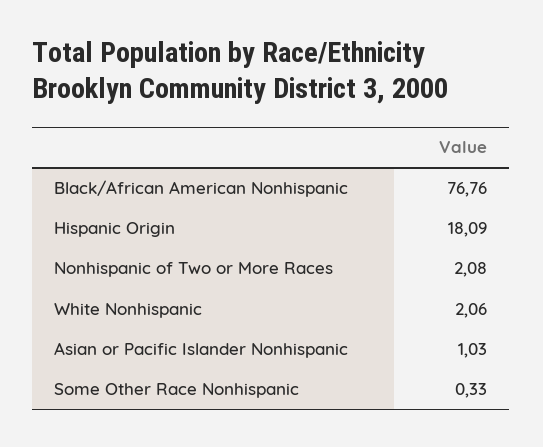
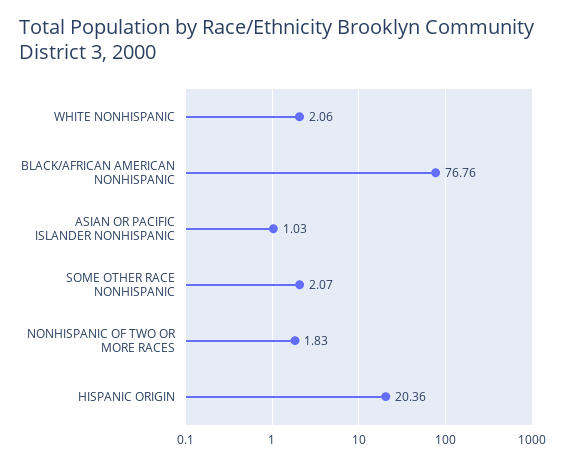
Hispanic Origin: 18.09 -> 20.36
Nonhispanic of Two or More Races: 2.08 -> 1.83
Some Other Race Nonhispanic: 0.33 -> 2.07

